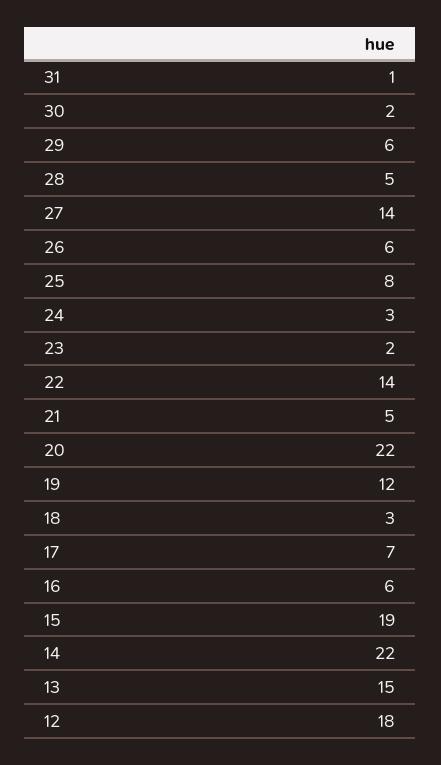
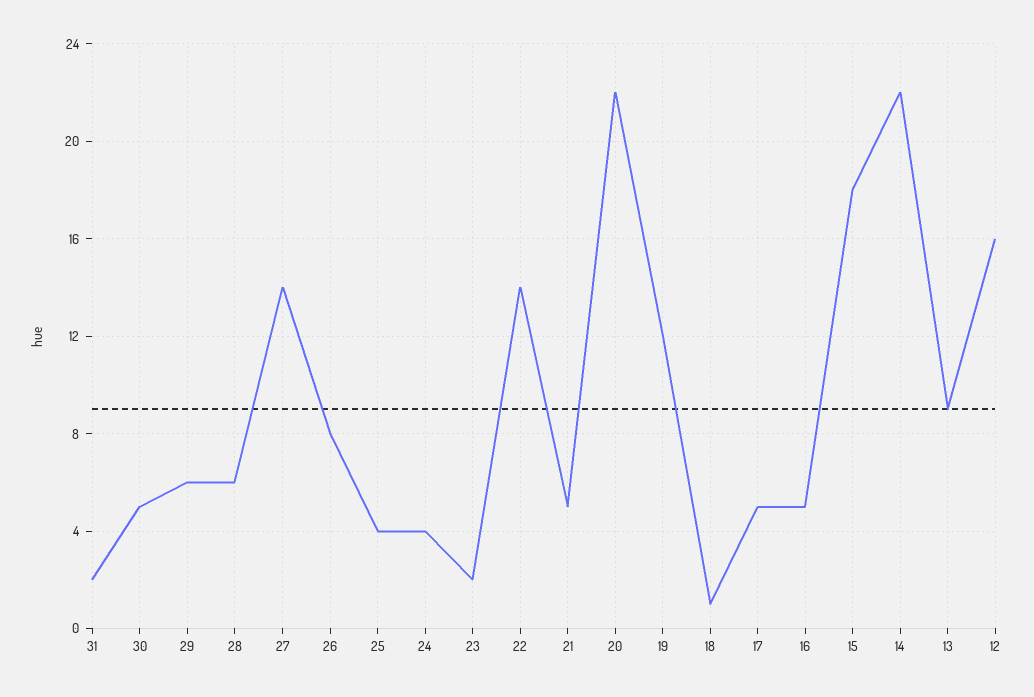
31: 1 -> 2
30: 2 -> 5
28: 5 -> 6
26: 6 -> 8
25: 8 -> 4
24: 3 -> 4
18: 3 -> 1
17: 7 -> 5
16: 6 -> 5
15: 19 -> 18
13: 15 -> 9
12: 18 -> 16

